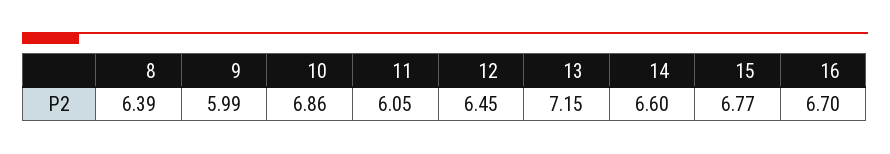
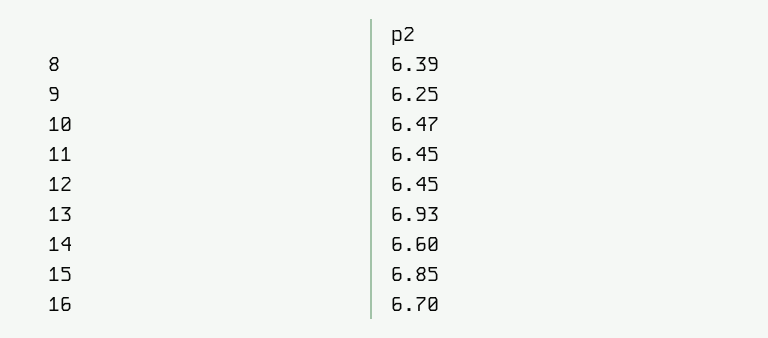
9: 5.99 -> 6.25
10: 6.86 -> 6.47
11: 6.05 -> 6.45
13: 7.15 -> 6.93
15: 6.77 -> 6.85

